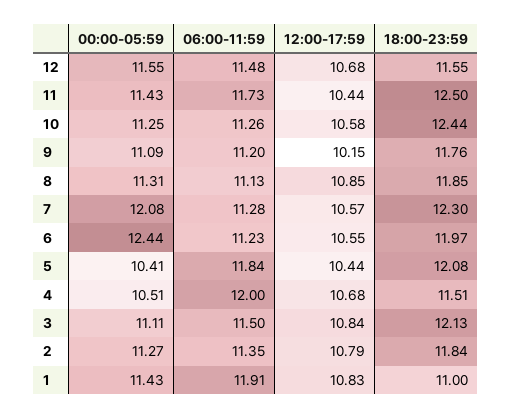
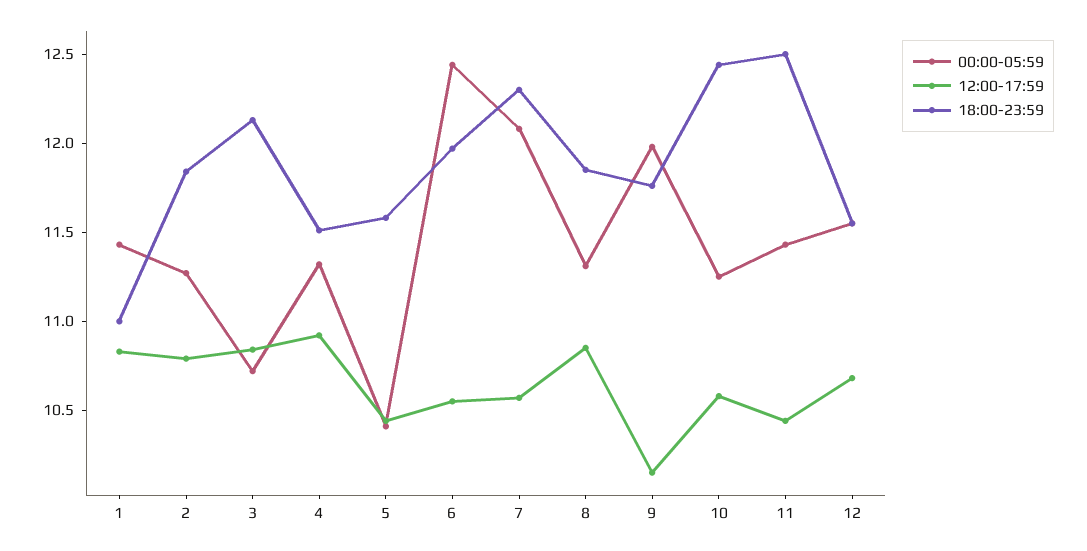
06:00-11:59, 12: 11.48 -> none
06:00-11:59, 11: 11.73 -> none
06:00-11:59, 10: 11.26 -> none
00:00-05:59, 9: 11.09 -> 12
06:00-11:59, 9: 11.2 -> none
06:00-11:59, 8: 11.13 -> none
06:00-11:59, 7: 11.28 -> none
06:00-11:59, 6: 11.23 -> none
06:00-11:59, 5: 11.84 -> none
18:00-23:59, 5: 12.08 -> 11.6
00:00-05:59, 4: 10.51 -> 11.3
06:00-11:59, 4: 12 -> none
12:00-17:59, 4: 10.68 -> 10.9
00:00-05:59, 3: 11.11 -> 10.7
06:00-11:59, 3: 11.5 -> none
06:00-11:59, 2: 11.35 -> none
06:00-11:59, 1: 11.91 -> none

